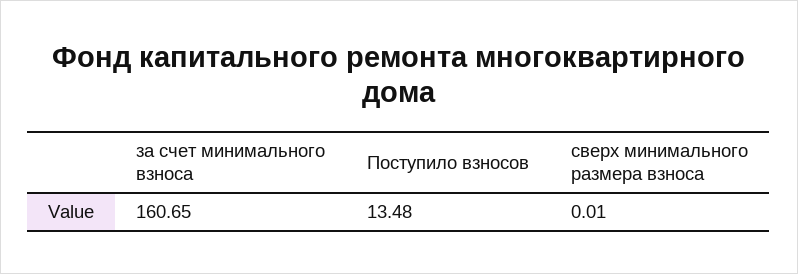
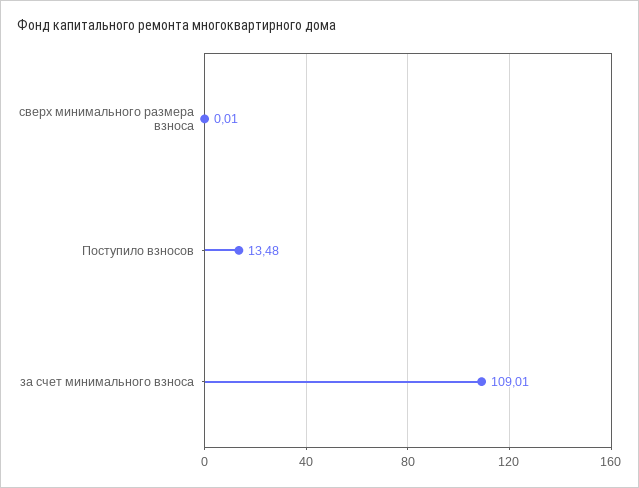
за счет минимального взноса: 160.65 -> 109.01

